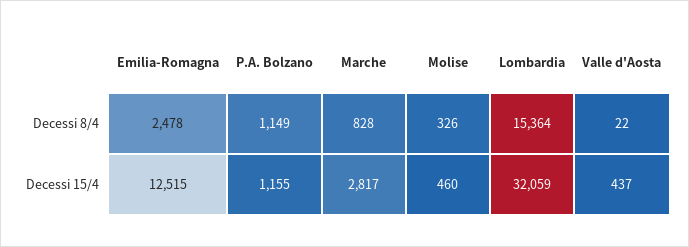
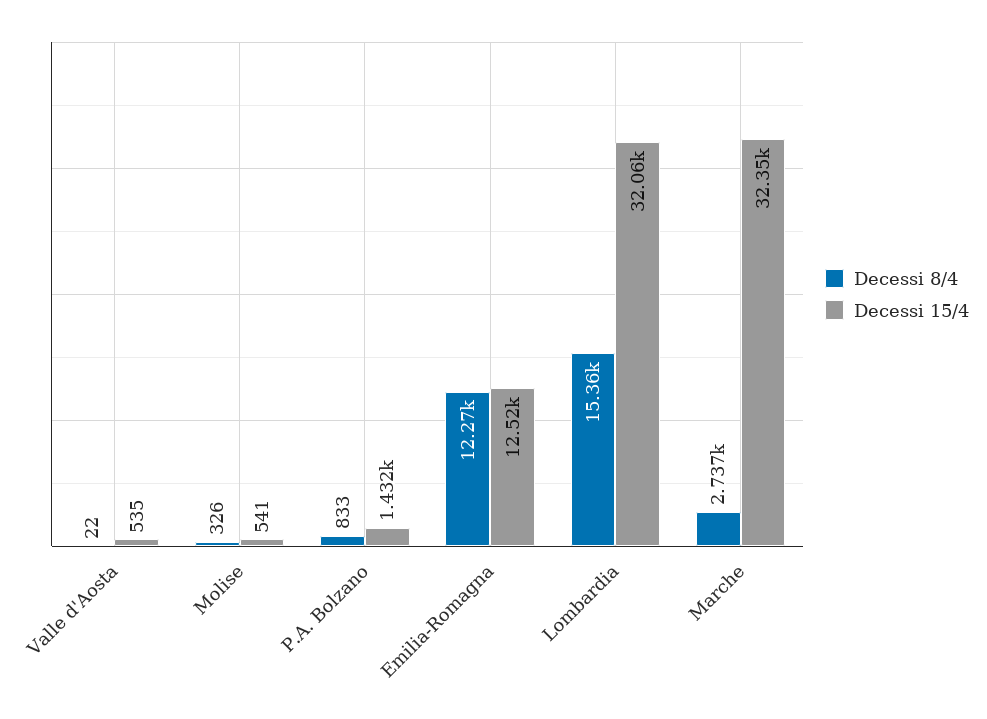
Decessi 8/4, Emilia-Romagna: 2478 -> 12270
Decessi 8/4, P.A. Bolzano: 1149 -> 833
Decessi 8/4, Marche: 828 -> 2737
Decessi 15/4, P.A. Bolzano: 1155 -> 1432
Decessi 15/4, Marche: 2817 -> 32350
Decessi 15/4, Molise: 460 -> 541
Decessi 15/4, Valle d'Aosta: 437 -> 535

